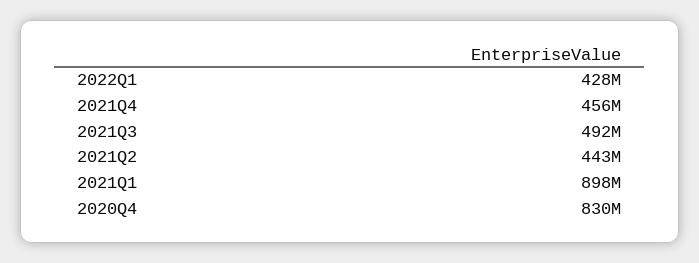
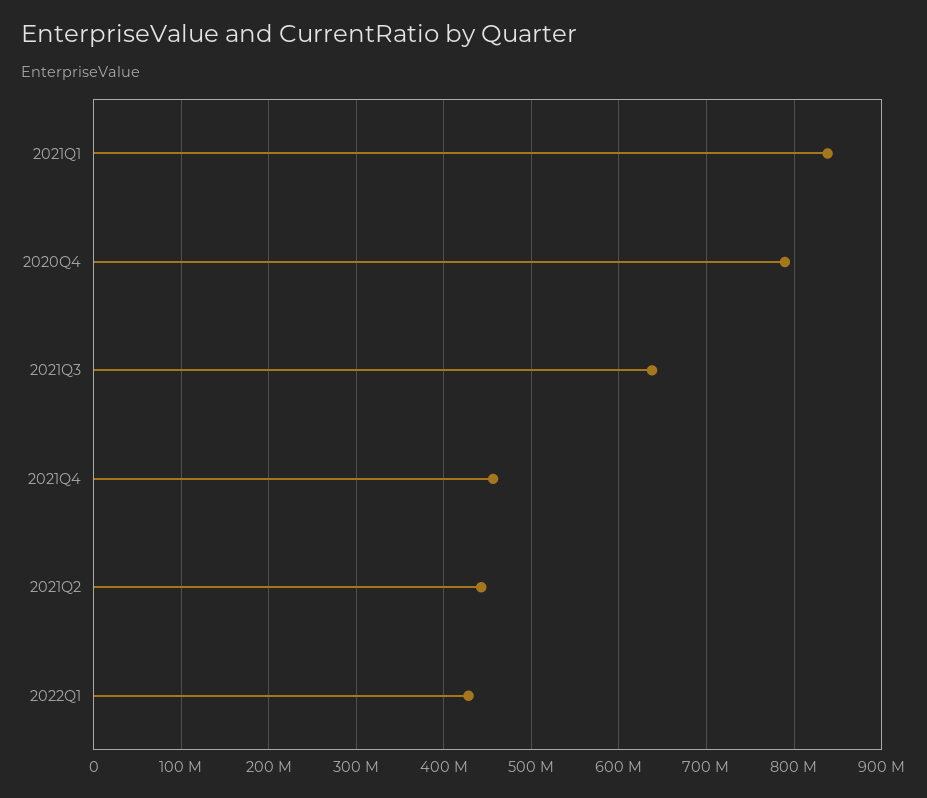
2021Q3: 492000000 -> 640000000
2021Q1: 898000000 -> 840000000
2020Q4: 830000000 -> 790000000

